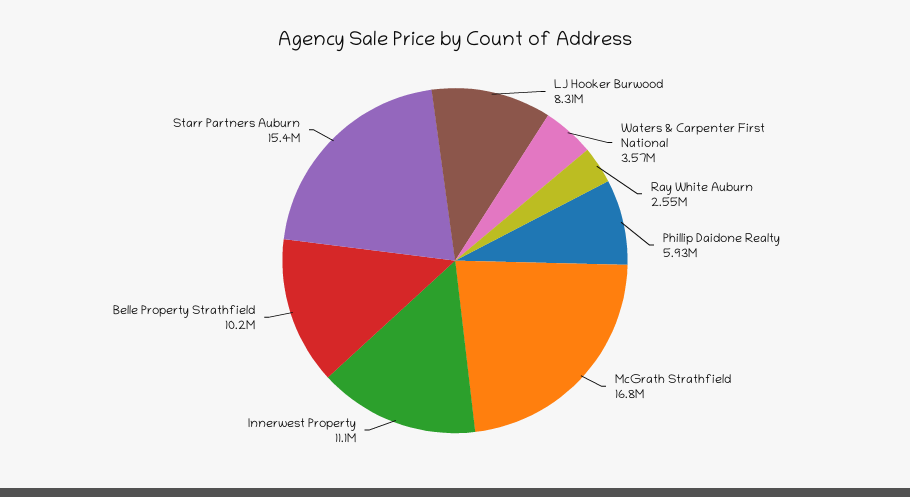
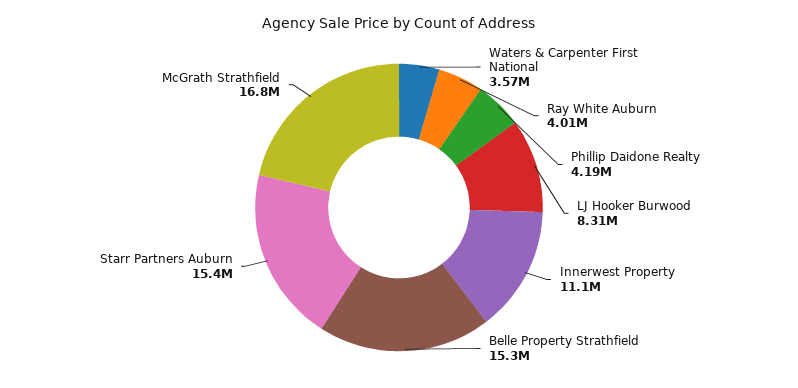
Ray White Auburn: 2550000 -> 4010000
Phillip Daidone Realty: 5930000 -> 4190000
Belle Property Strathfield: 10200000 -> 15300000

